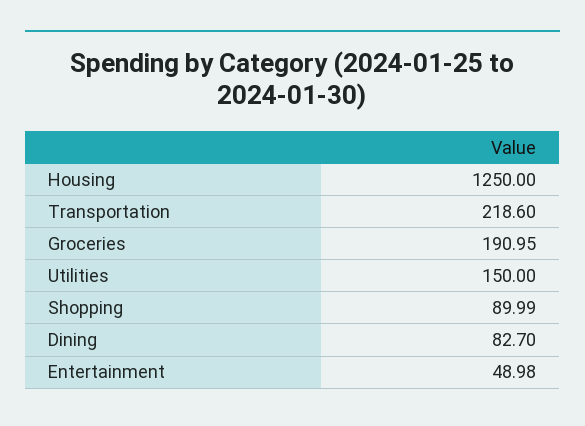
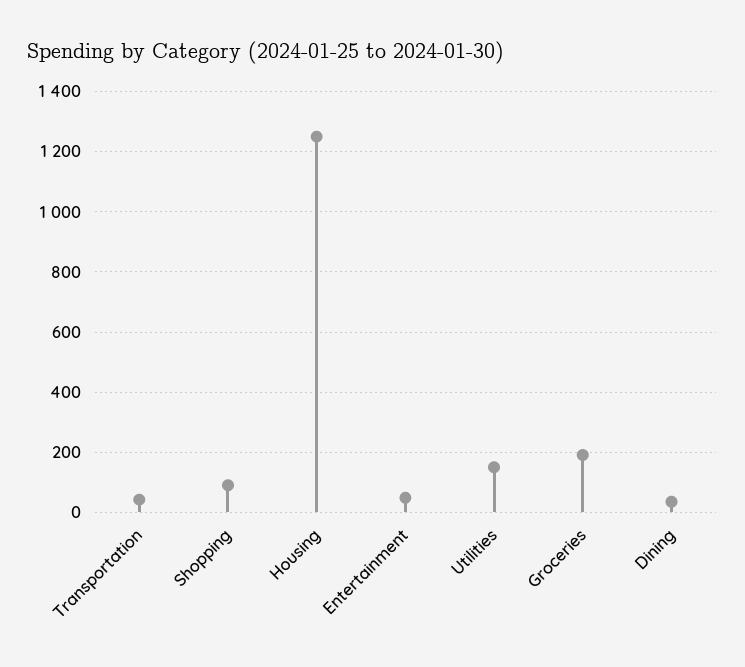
Transportation: 218.6 -> 40
Dining: 82.7 -> 40

